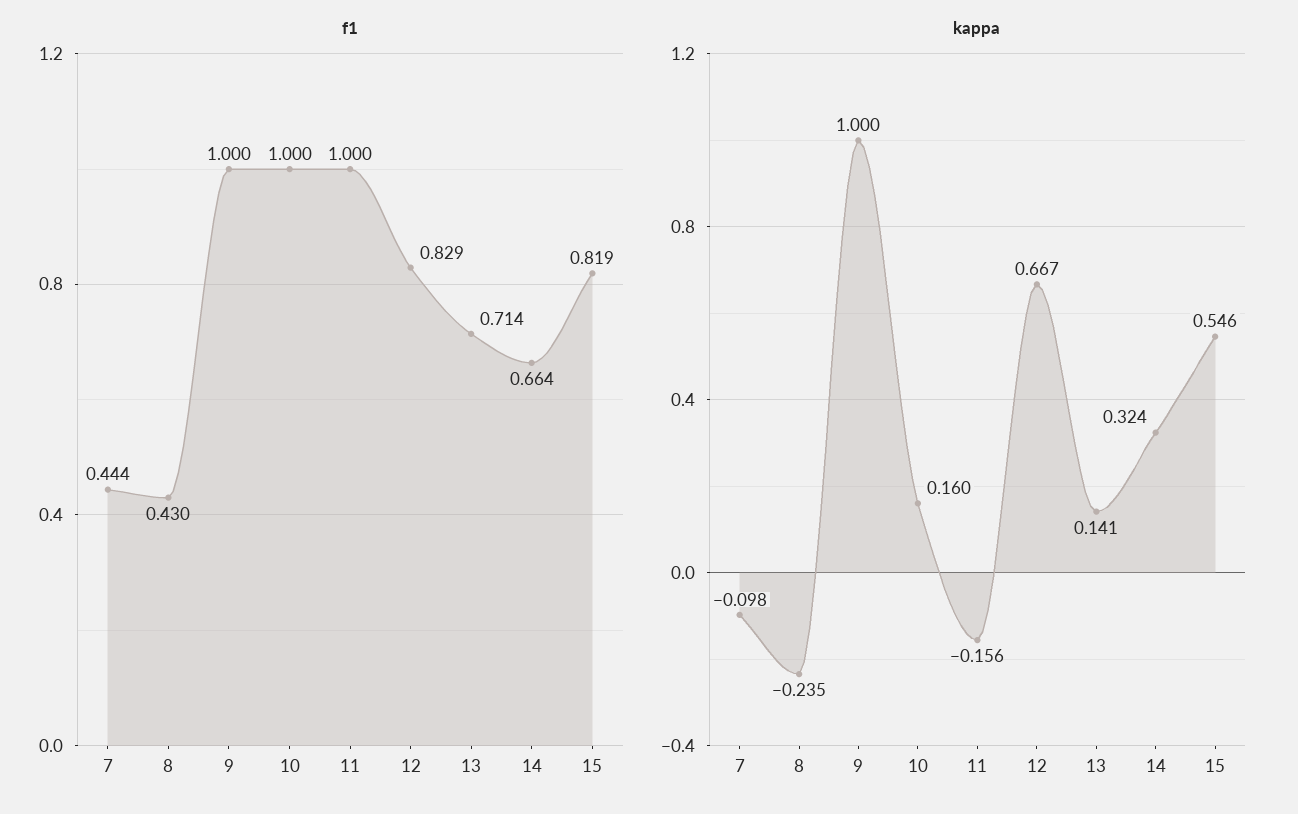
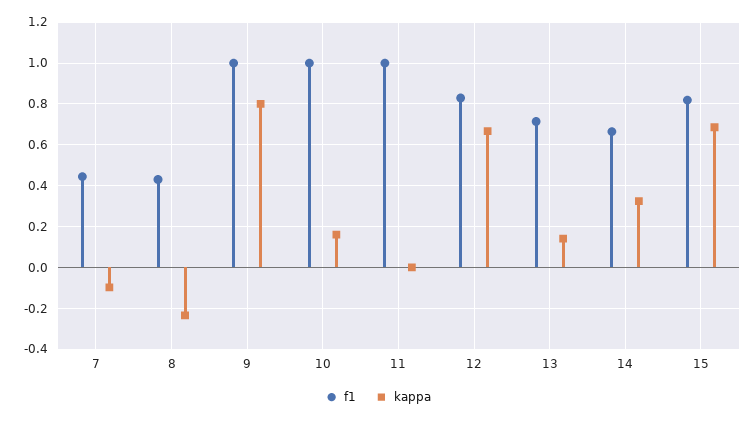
kappa, 9: 1 -> 0.8
kappa, 11: -0.156 -> 0
kappa, 15: 0.546 -> 0.7

